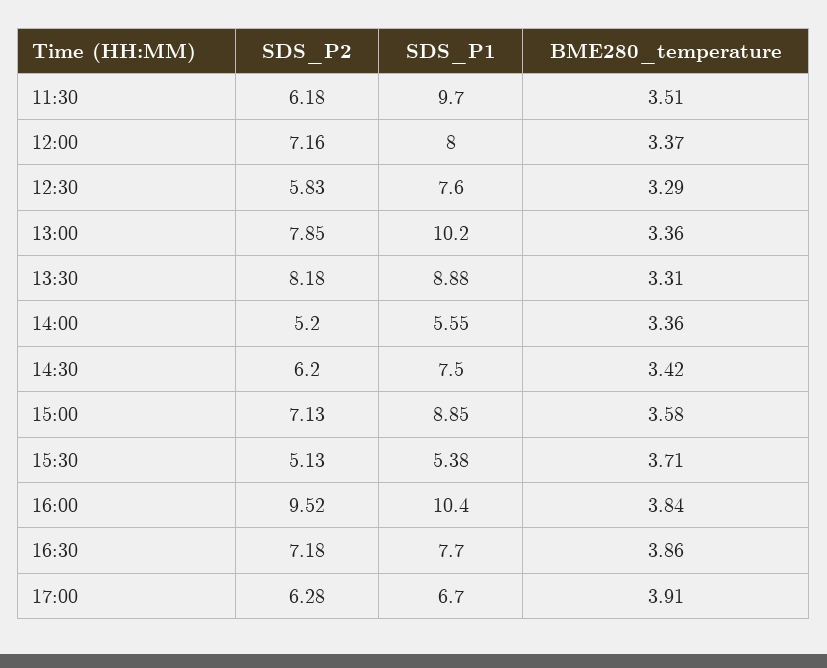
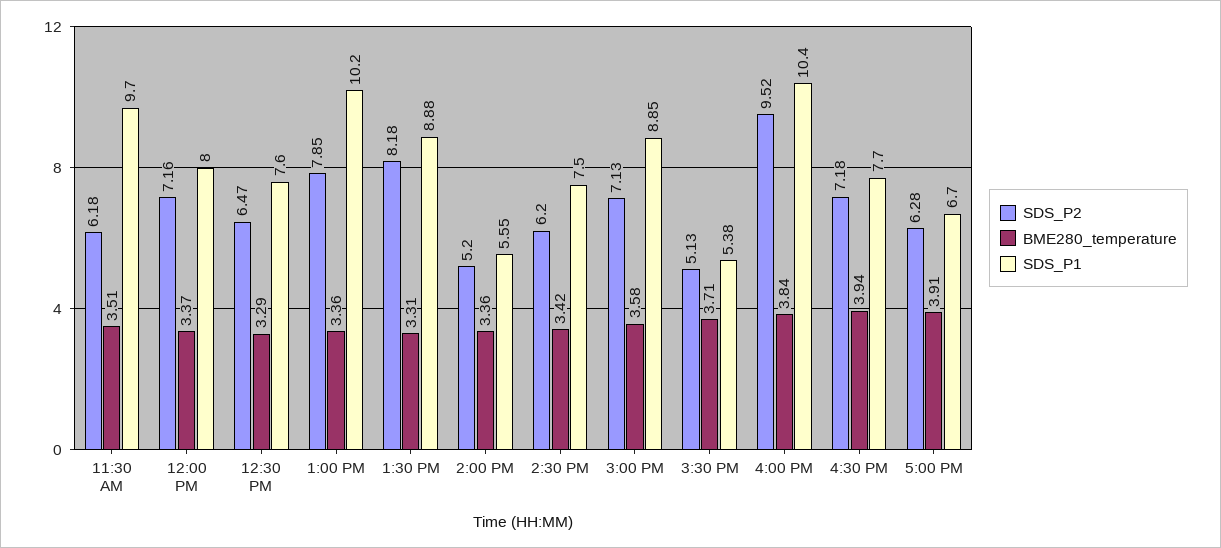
SDS_P2, 12:30: 5.83 -> 6.47
BME280_temperature, 16:30: 3.86 -> 3.94

